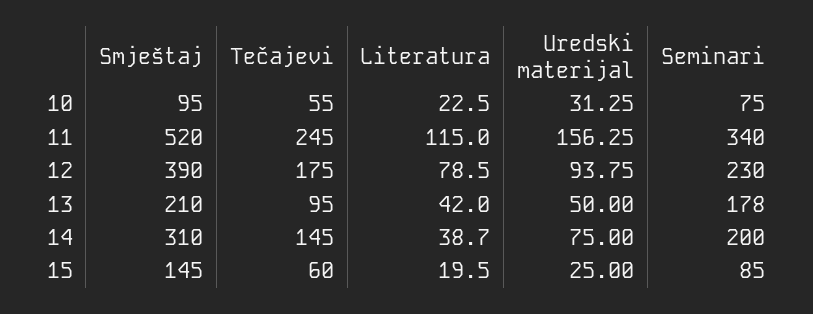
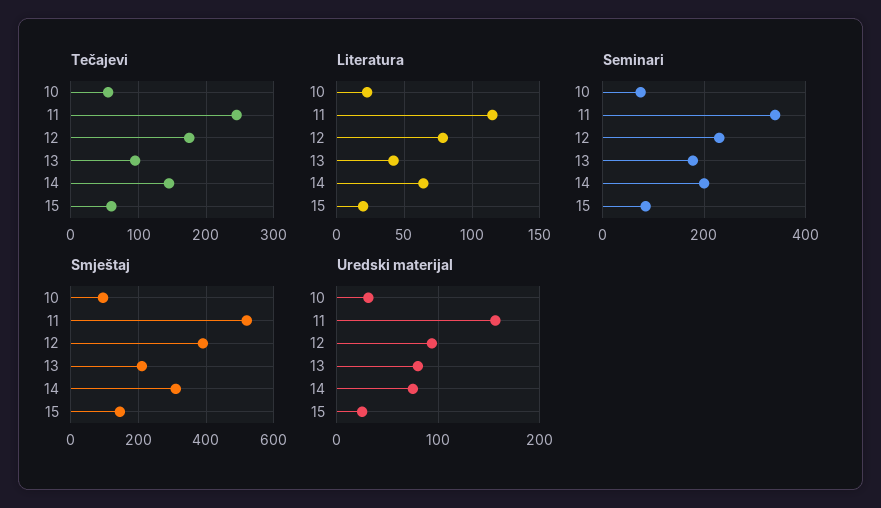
Uredski materijal, 13: 50 -> 80
Literatura, 14: 38.7 -> 65

